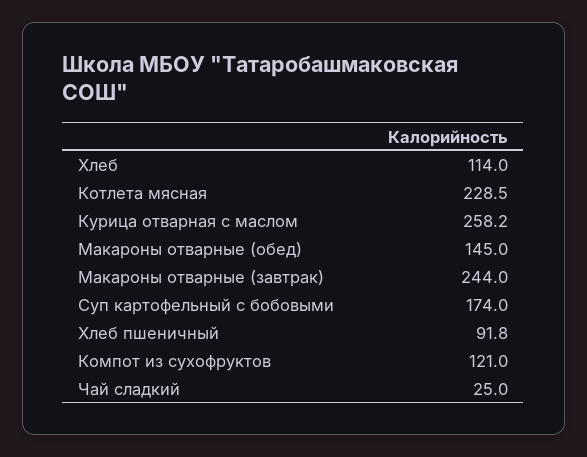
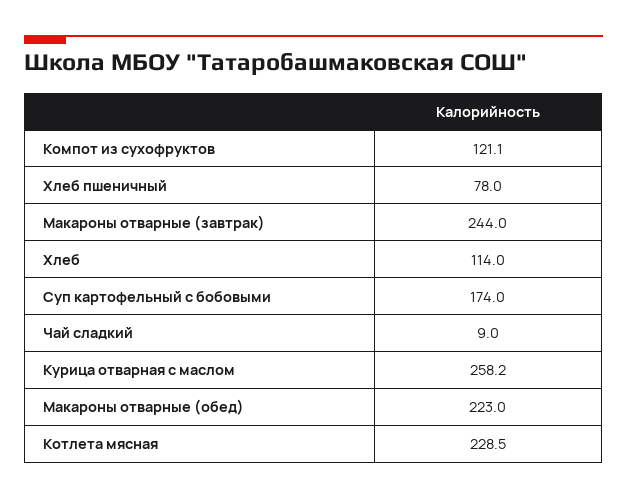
Макароны отварные (обед): 145 -> 223
Хлеб пшеничный: 91.8 -> 78
Компот из сухофруктов: 121 -> 121.1
Чай сладкий: 25 -> 9

